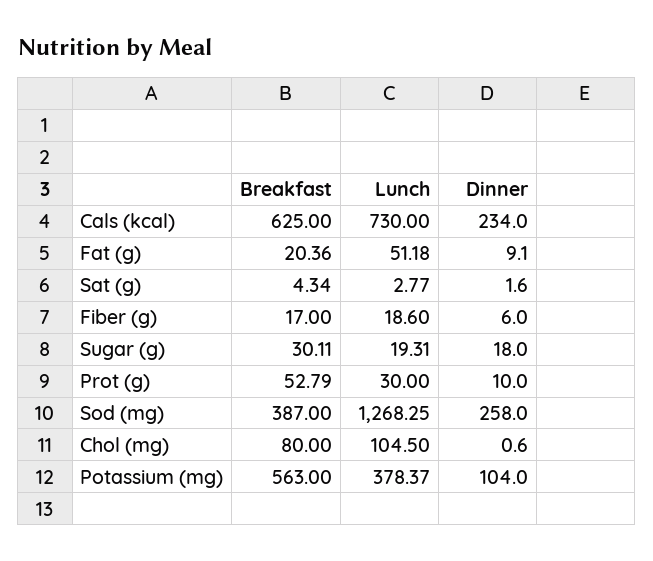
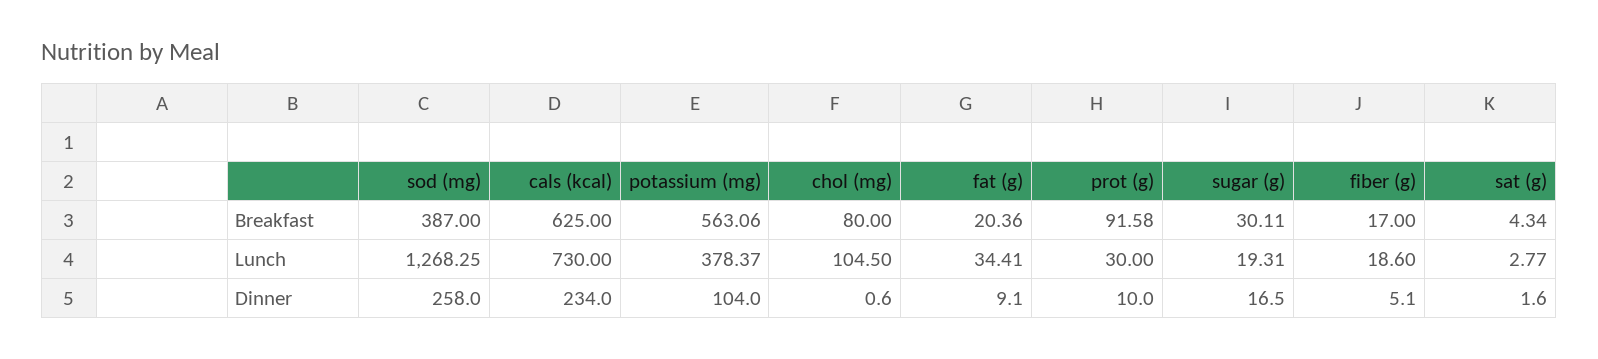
Lunch, Fat (g): 51.18 -> 34.41
Dinner, Fiber (g): 6 -> 5.1
Dinner, Sugar (g): 18 -> 16.5
Breakfast, Prot (g): 52.79 -> 91.58
Breakfast, Potassium (mg): 563 -> 563.06

